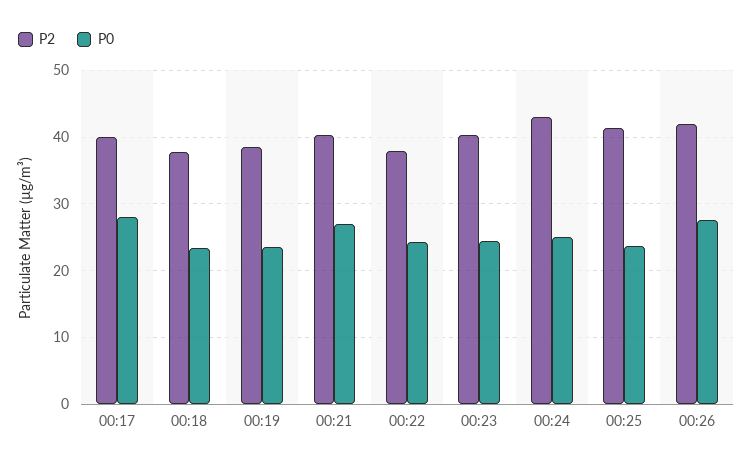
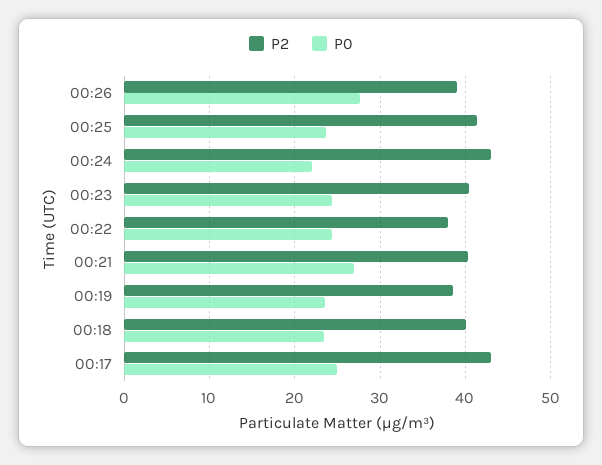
P2, 00:17: 40 -> 43
P0, 00:17: 28 -> 25
P2, 00:18: 38 -> 40
P0, 00:24: 25 -> 22
P2, 00:26: 42 -> 39

